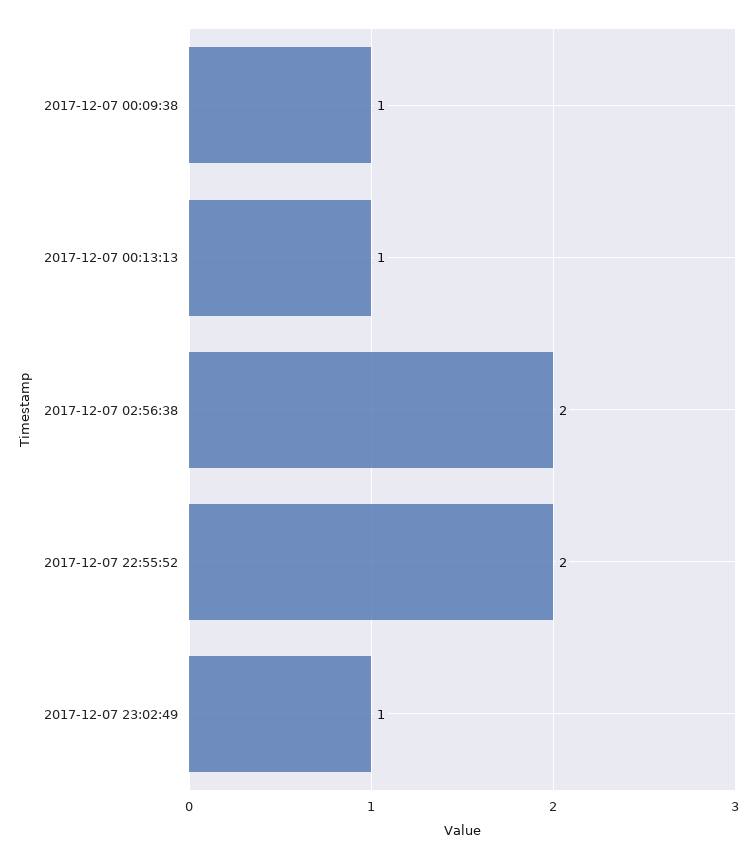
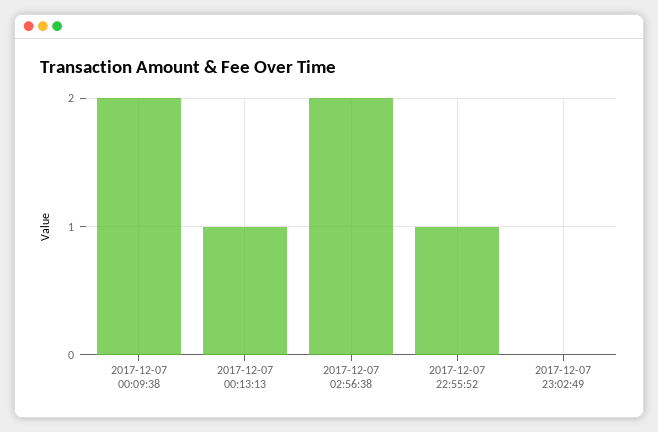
2017-12-07 00:09:38: 1 -> 2
2017-12-07 22:55:52: 2 -> 1
2017-12-07 23:02:49: 1 -> 0

